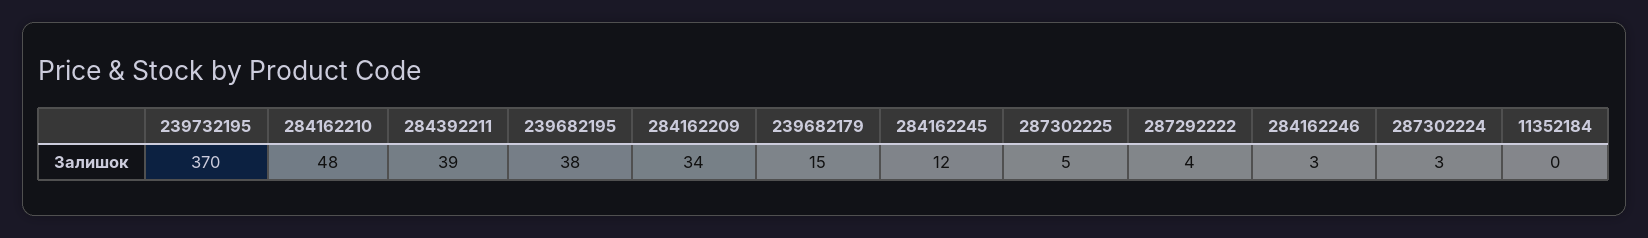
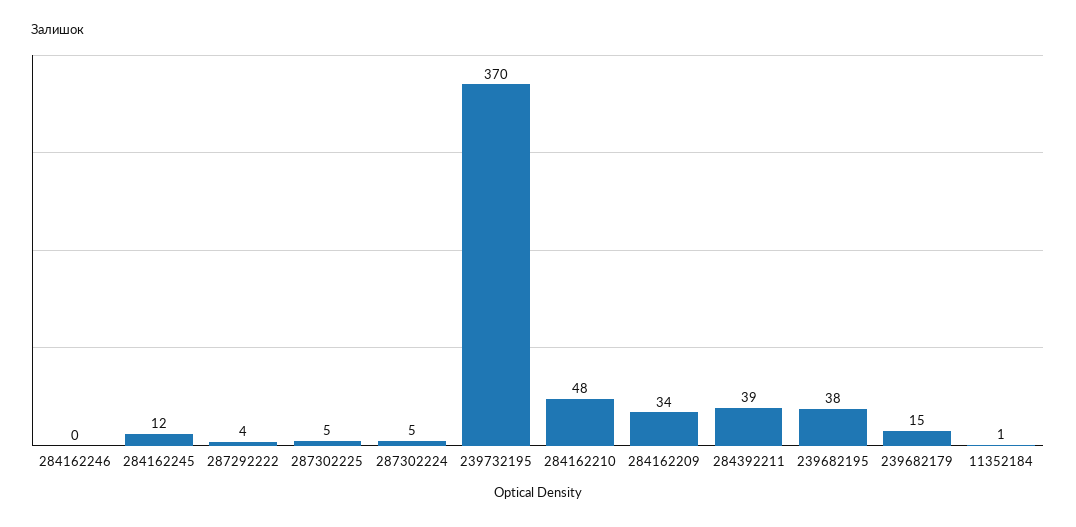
284162246: 3 -> 0
287302224: 3 -> 5
11352184: 0 -> 1

